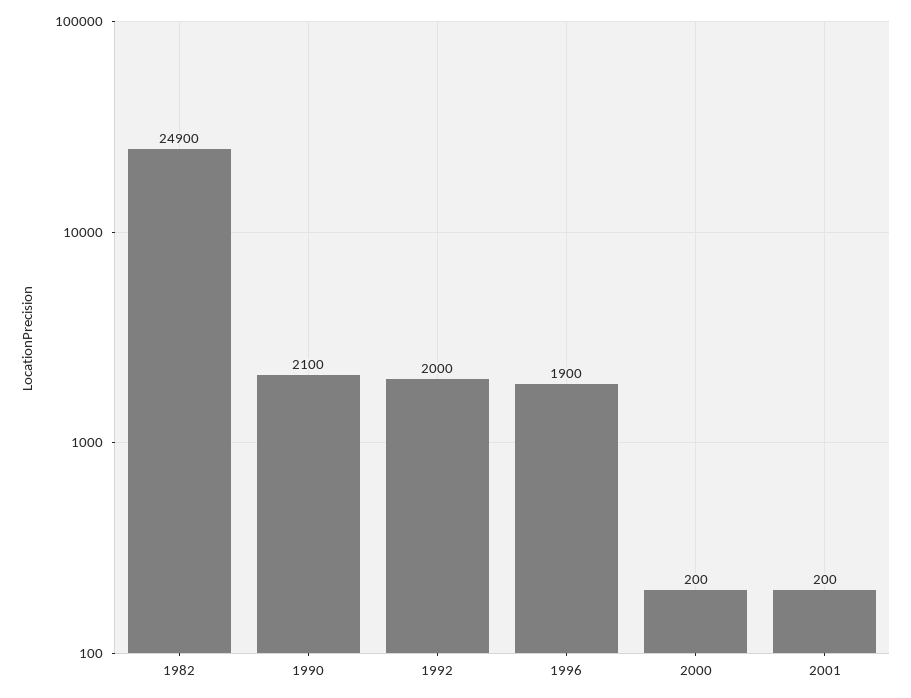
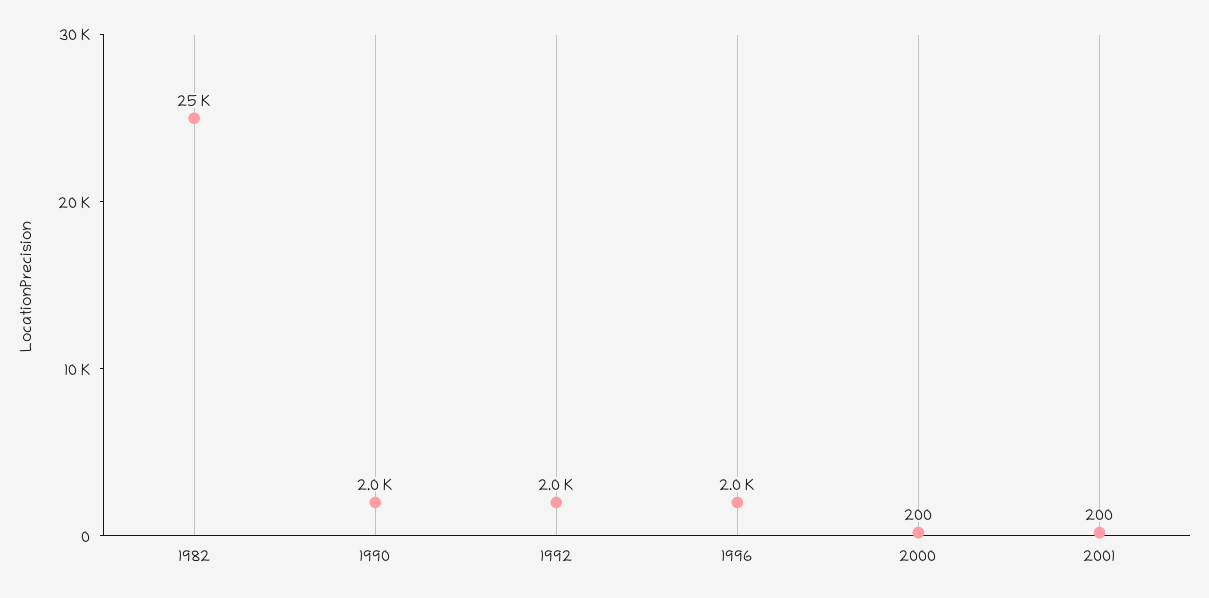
1982: 24900 -> 25000
1990: 2100 -> 2000
1996: 1900 -> 2000

